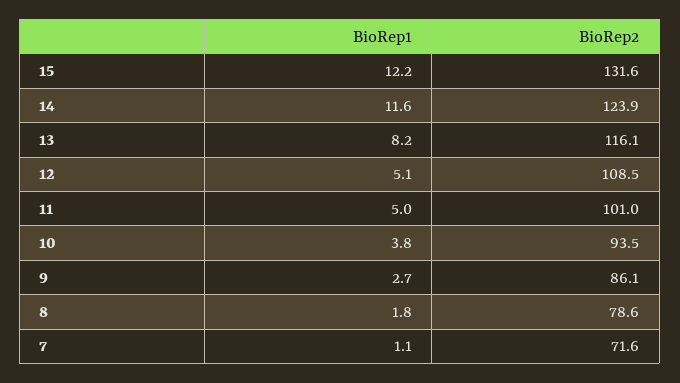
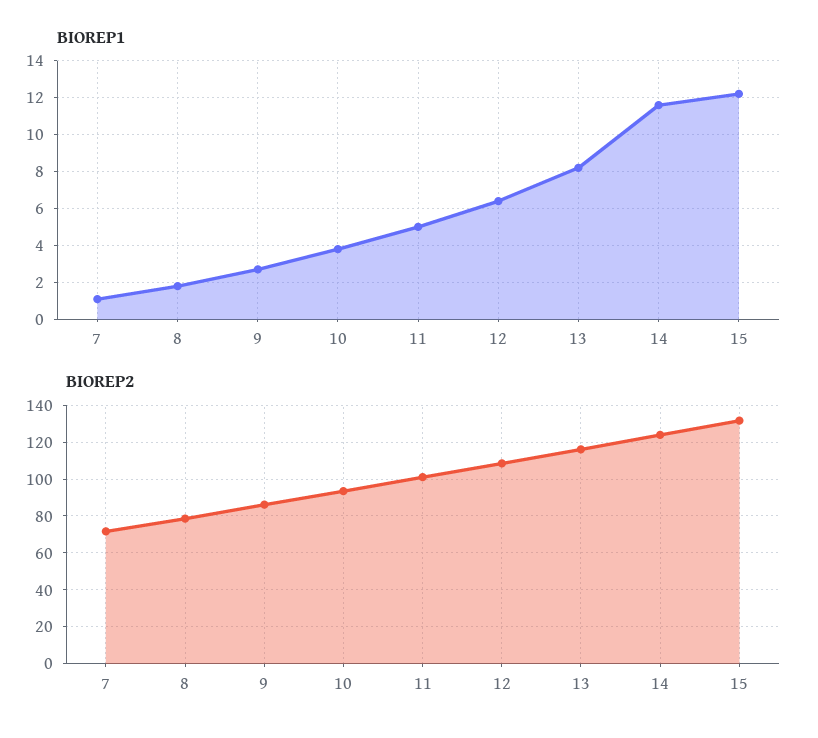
BioRep1, 12: 5.1 -> 6.5

